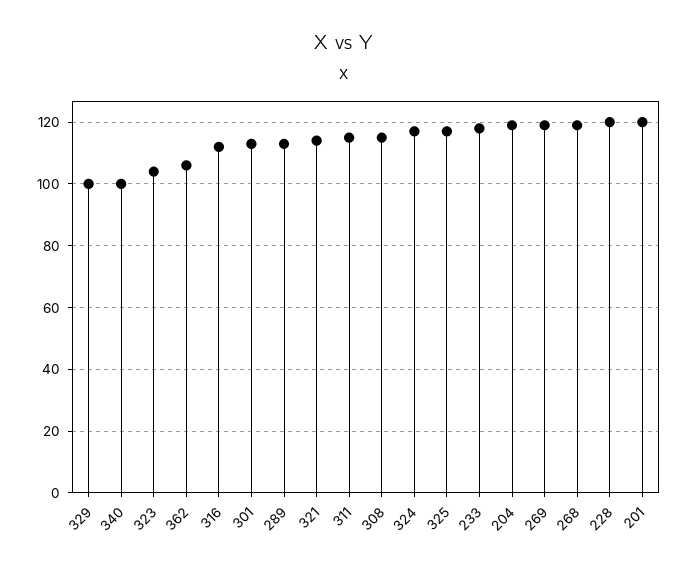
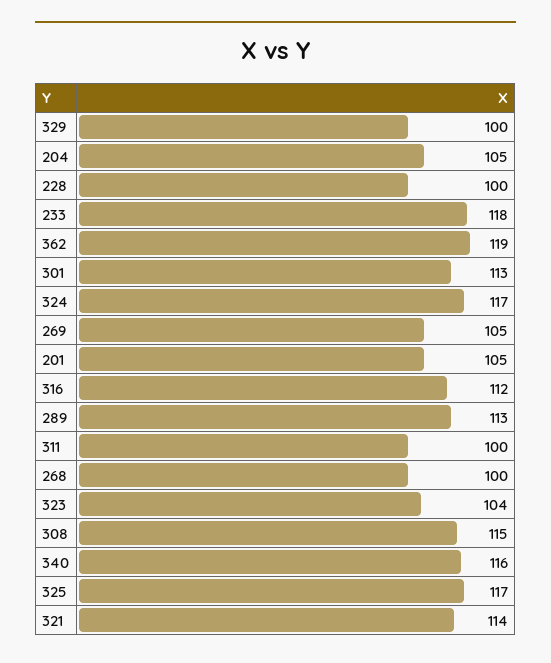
340: 100 -> 116
362: 105 -> 119
311: 115 -> 100
204: 120 -> 105
269: 120 -> 105
268: 120 -> 100
228: 120 -> 100
201: 120 -> 105

